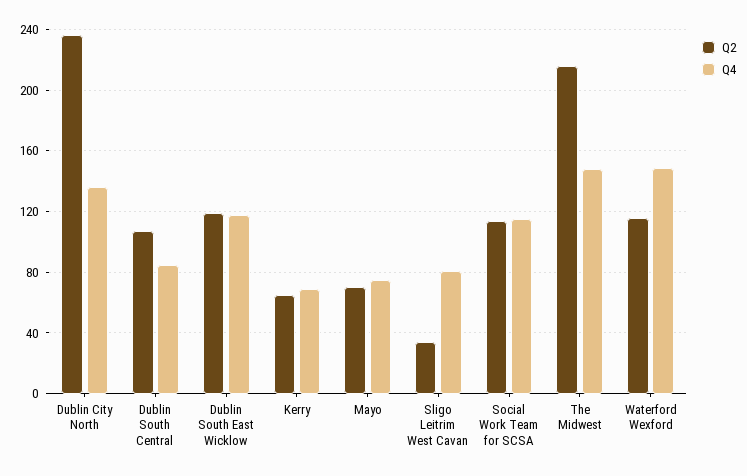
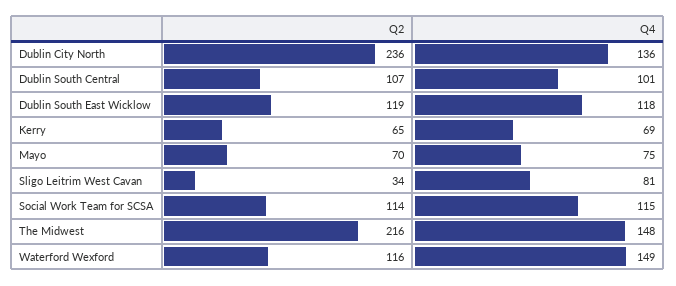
Q4, Dublin South Central: 85 -> 101

